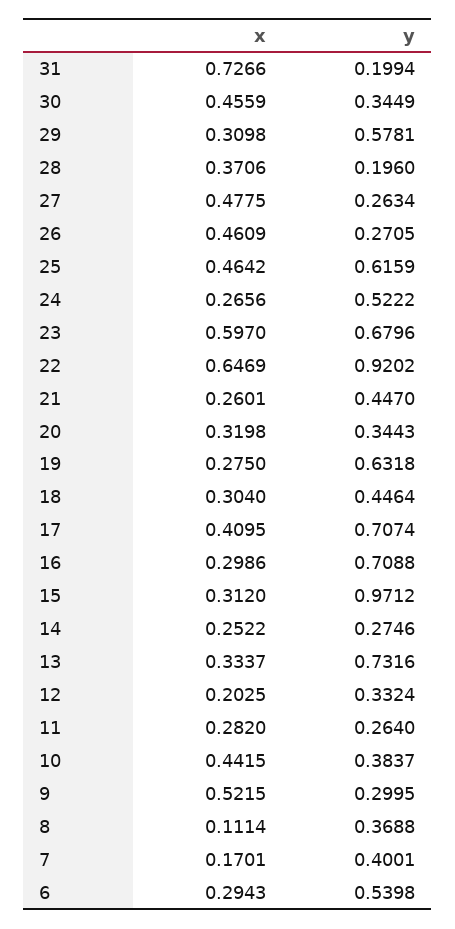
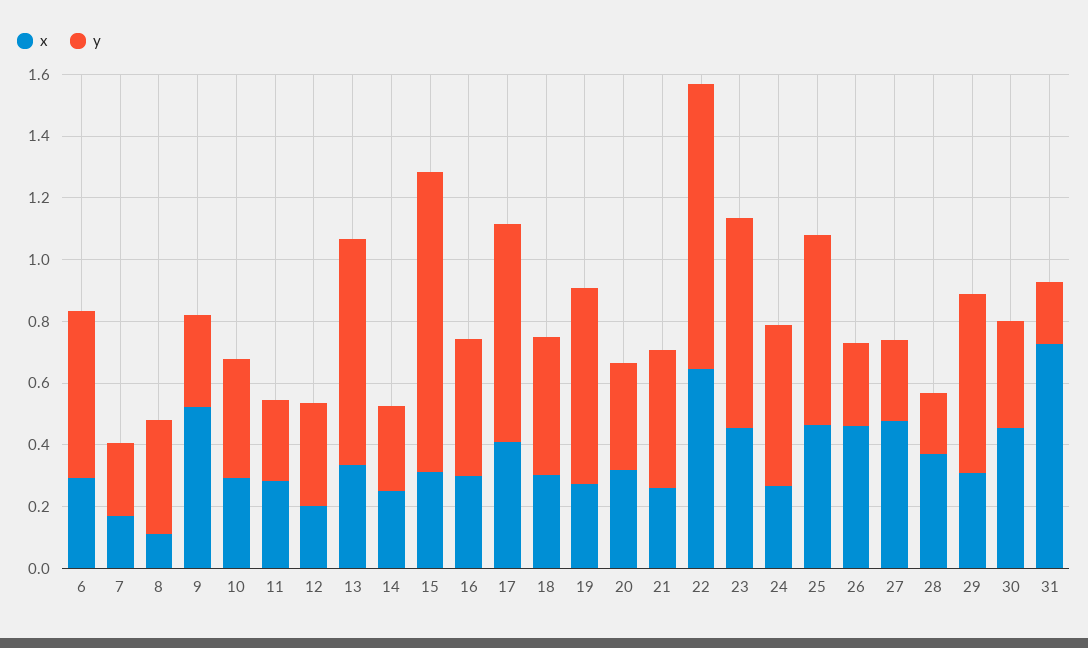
x, 23: 0.597 -> 0.45
y, 16: 0.7088 -> 0.45
x, 10: 0.4415 -> 0.3
y, 7: 0.4001 -> 0.25

